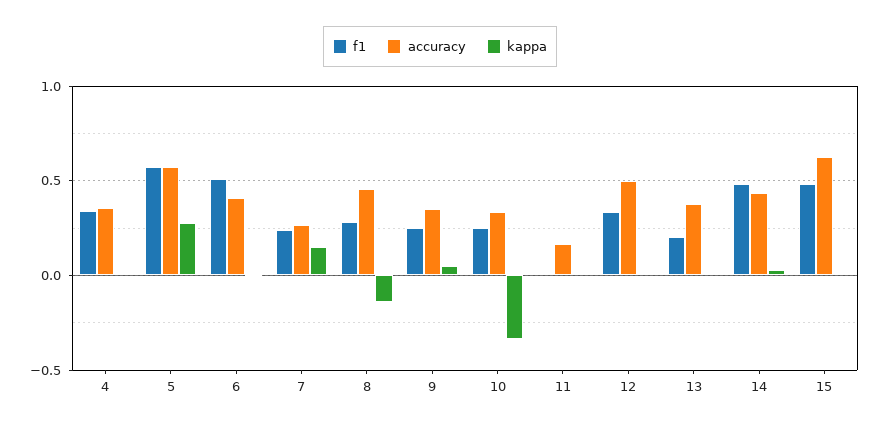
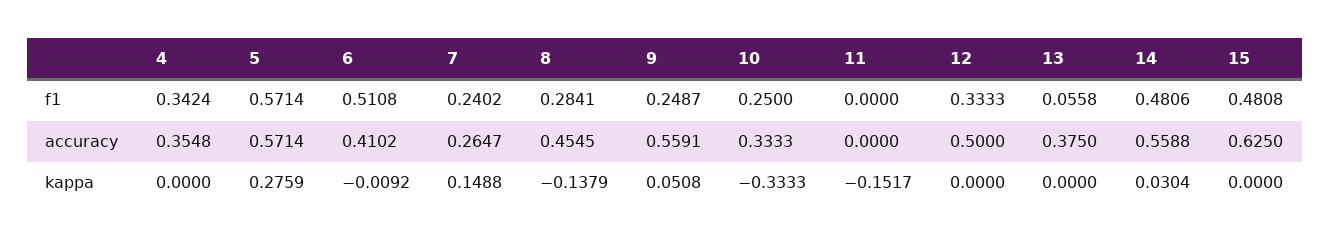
accuracy, 9: 0.35 -> 0.5591
accuracy, 11: 0.15 -> 0
kappa, 11: 0 -> -0.1517
f1, 13: 0.2 -> 0.0558
accuracy, 14: 0.45 -> 0.5588

